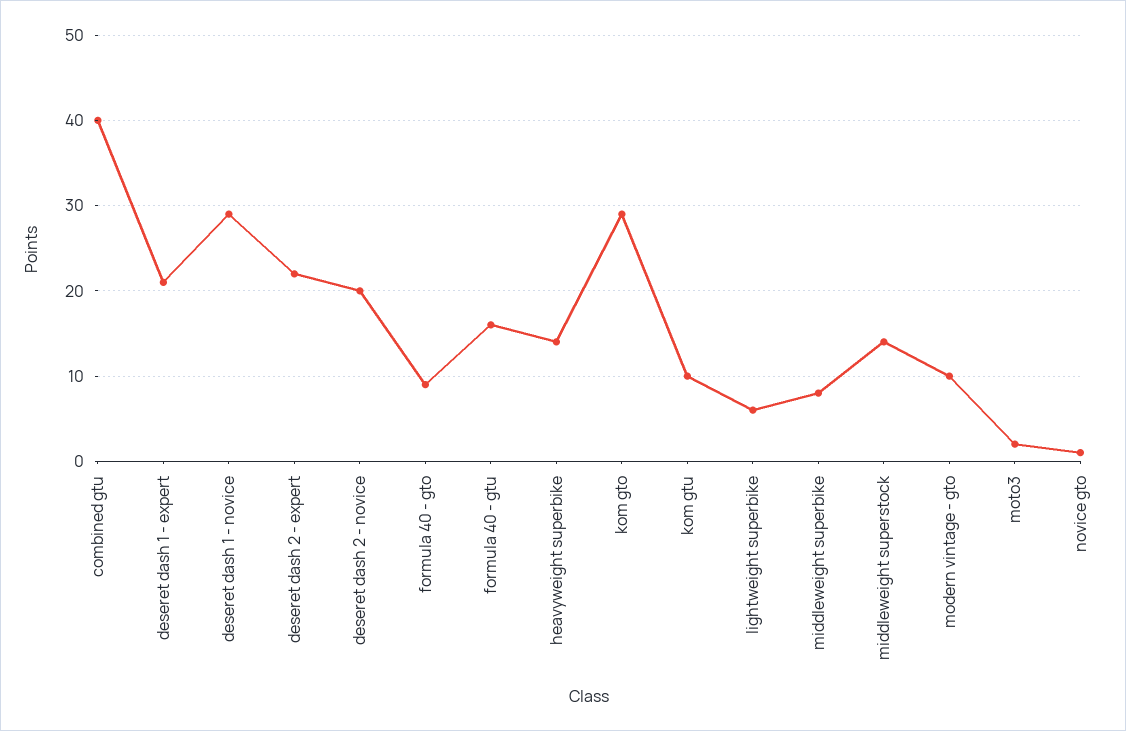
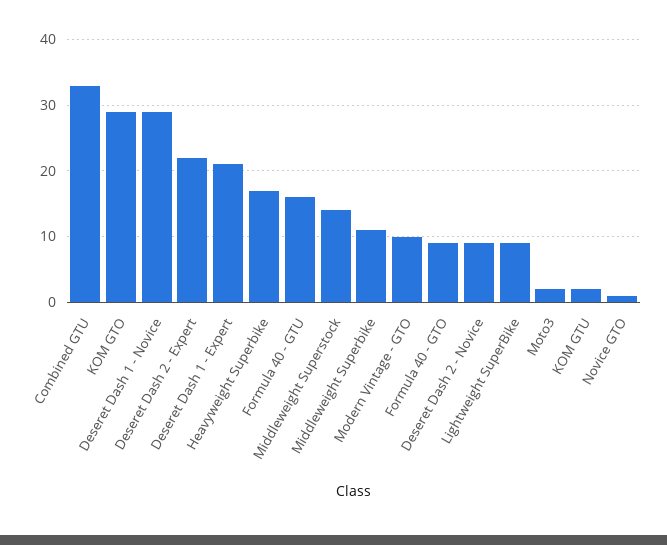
combined gtu: 40 -> 33
deseret dash 2 - novice: 20 -> 9
heavyweight superbike: 14 -> 17
kom gtu: 10 -> 2
lightweight superbike: 6 -> 9
middleweight superbike: 8 -> 11

